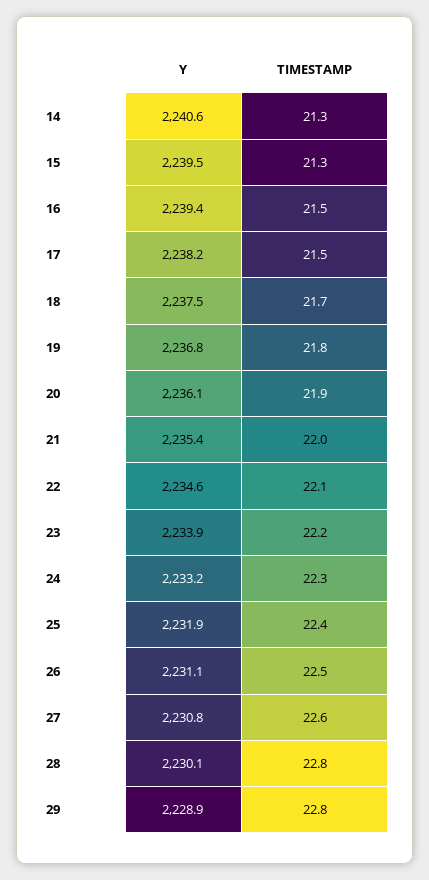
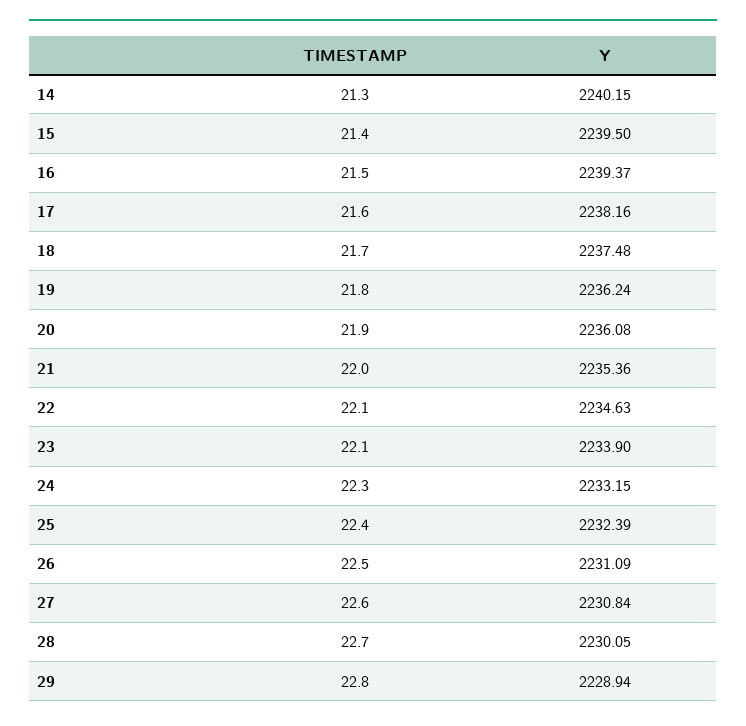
Y, 14: 2240.6 -> 2240.15
TIMESTAMP, 15: 21.3 -> 21.4
TIMESTAMP, 17: 21.5 -> 21.6
Y, 19: 2236.8 -> 2236.24
TIMESTAMP, 23: 22.2 -> 22.1
Y, 25: 2231.9 -> 2232.39
TIMESTAMP, 28: 22.8 -> 22.7

